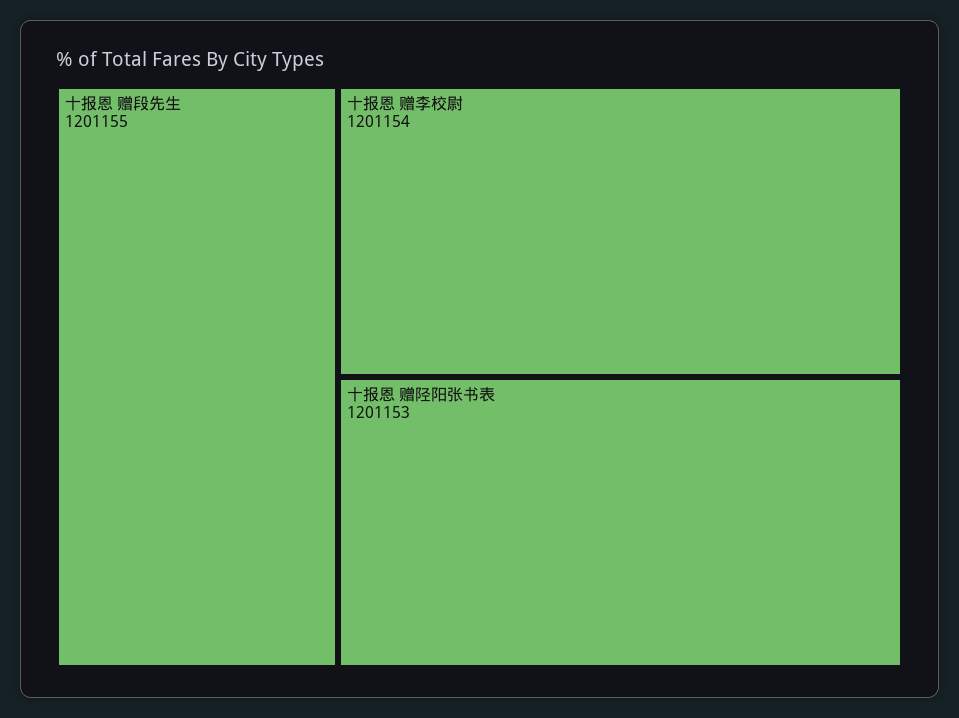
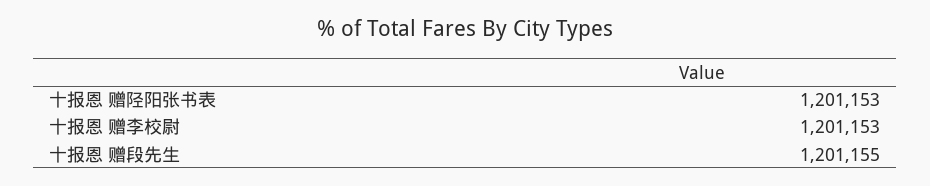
十报恩 赠李校尉: 1201154 -> 1201153

